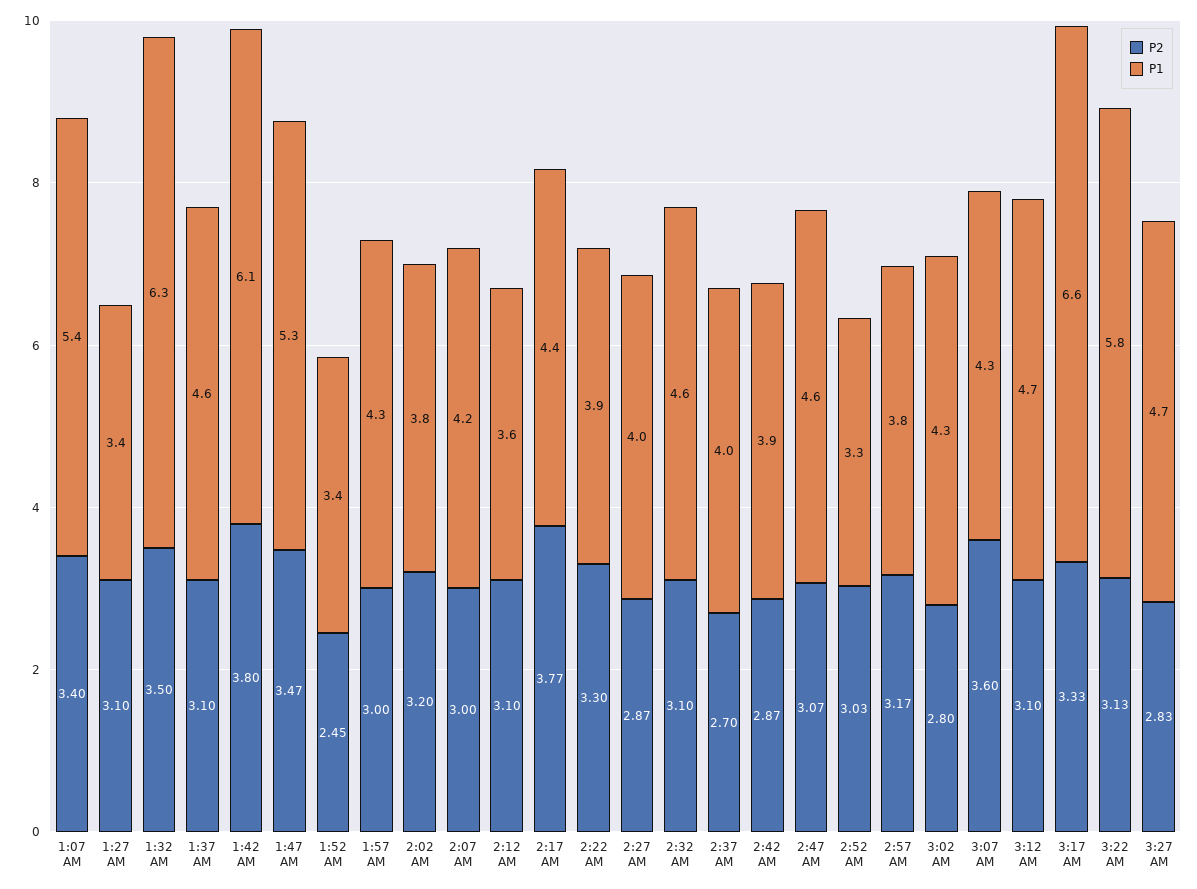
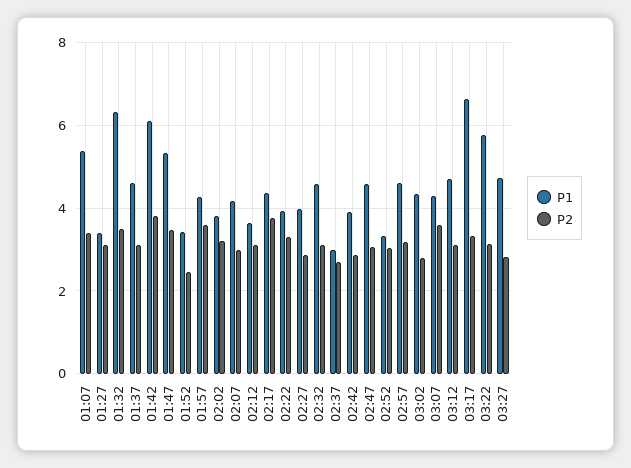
P2, 1:57 AM: 3 -> 3.6
P1, 2:37 AM: 4 -> 3
P1, 2:57 AM: 3.8 -> 4.6

